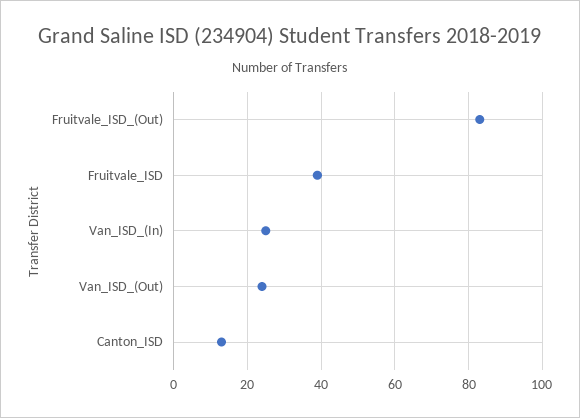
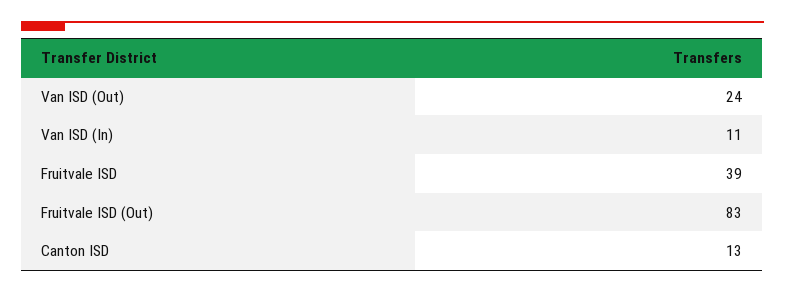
Van_ISD_(In): 25 -> 11

